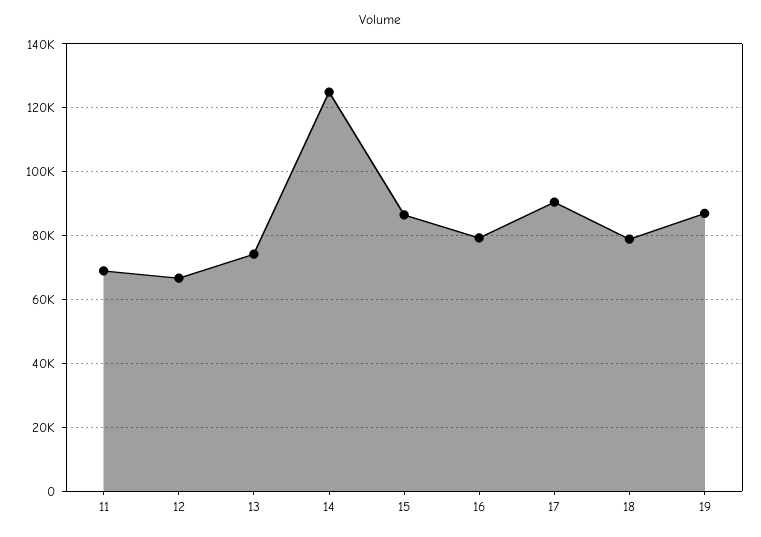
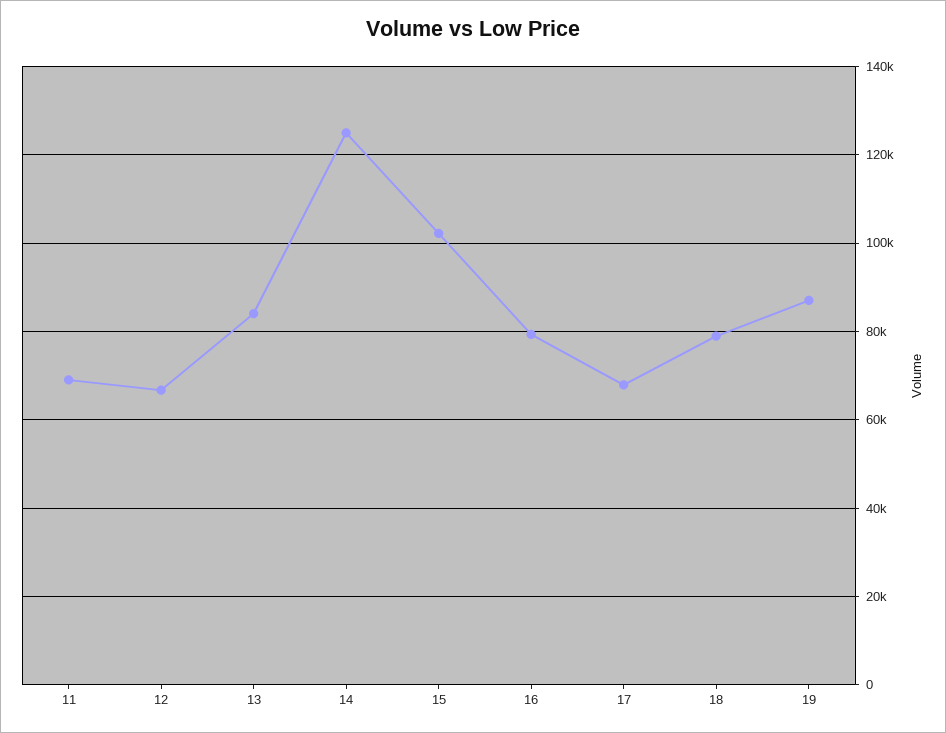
13: 74000 -> 84000
15: 86000 -> 102000
17: 90000 -> 68000

